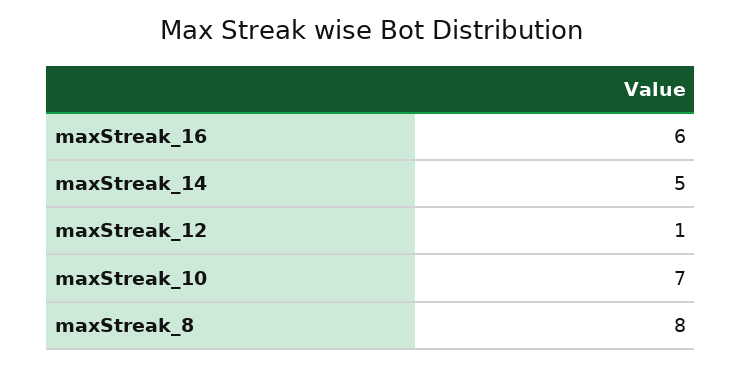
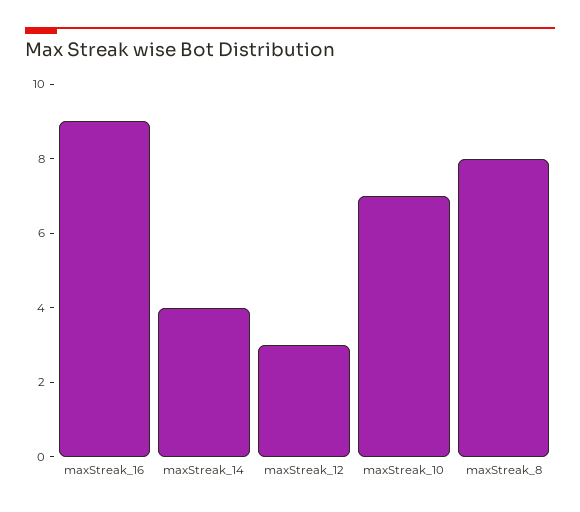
maxStreak_16: 6 -> 9
maxStreak_14: 5 -> 4
maxStreak_12: 1 -> 3

